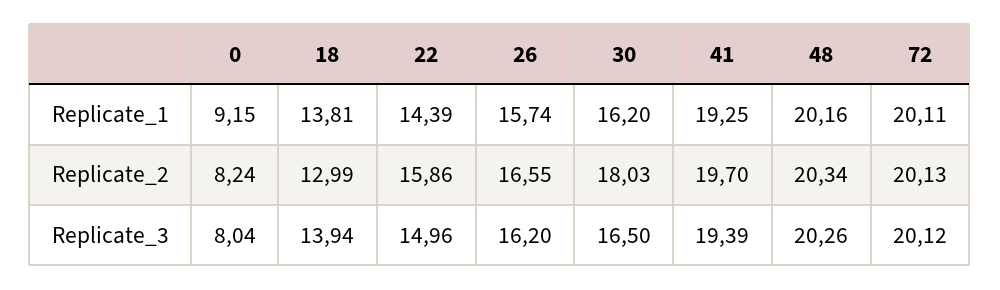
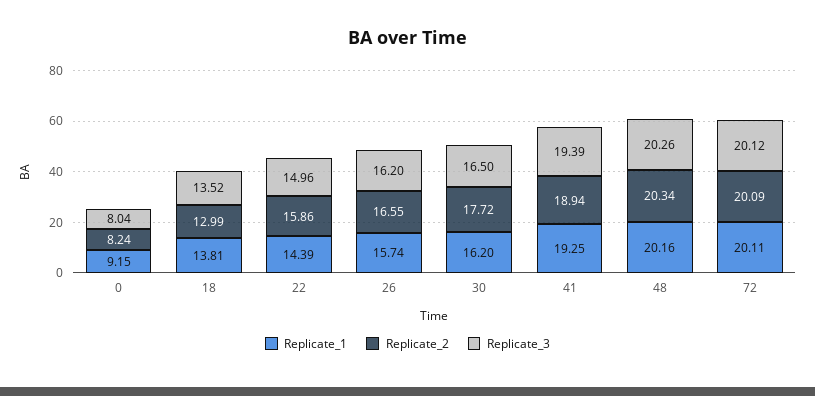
Replicate_2, 30: 18.03 -> 17.72
Replicate_2, 41: 19.7 -> 18.94
Replicate_2, 72: 20.13 -> 20.09
Replicate_3, 18: 13.94 -> 13.52

